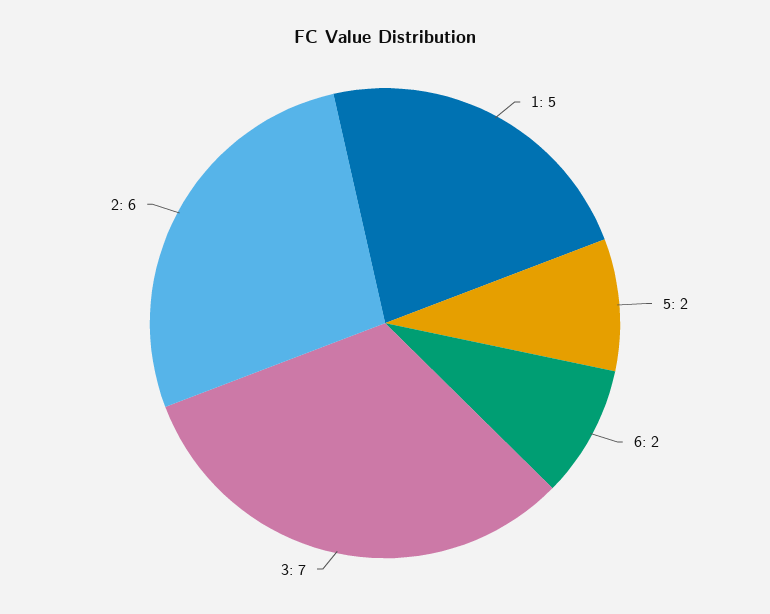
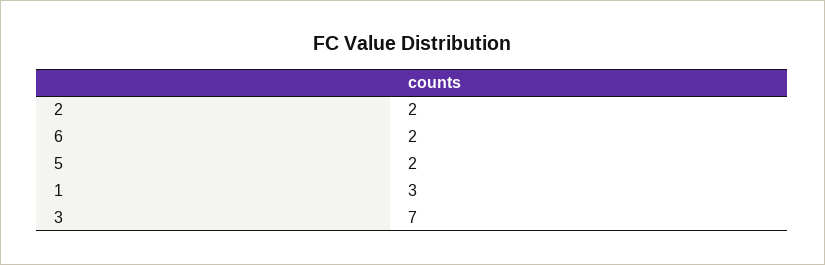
1: 5 -> 3
2: 6 -> 2

